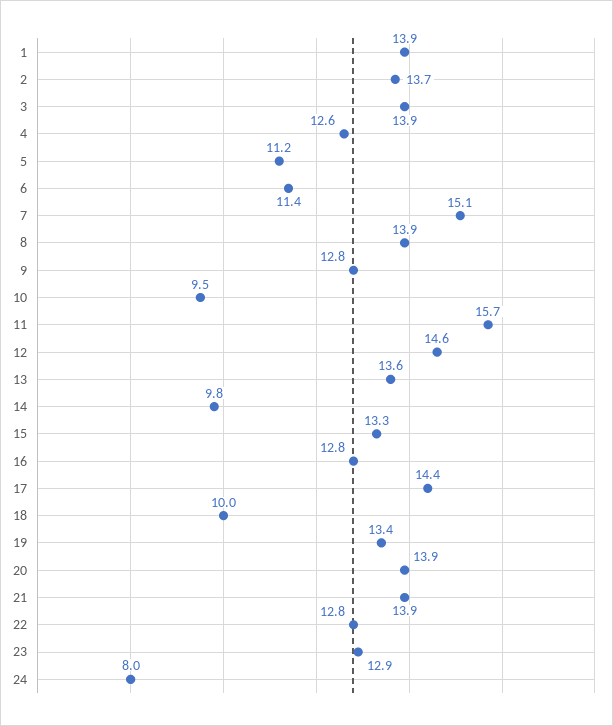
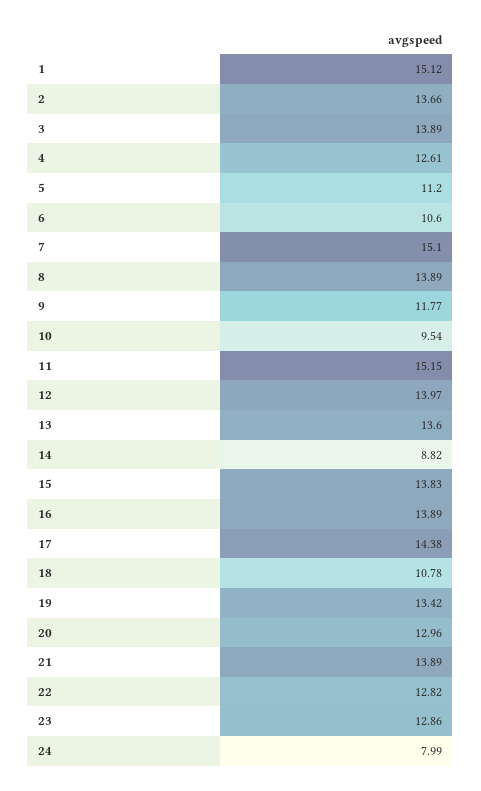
1: 13.9 -> 15.12
6: 11.4 -> 10.6
9: 12.8 -> 11.77
11: 15.7 -> 15.15
12: 14.6 -> 13.97
14: 9.8 -> 8.82
15: 13.3 -> 13.83
16: 12.8 -> 13.89
18: 10 -> 10.78
20: 13.9 -> 12.96

